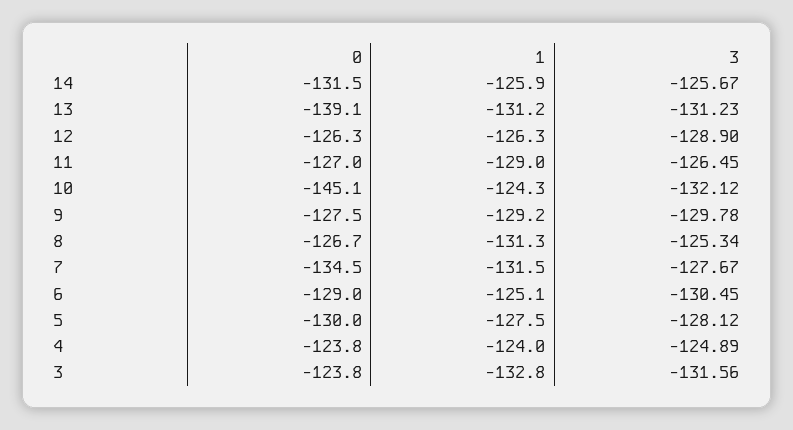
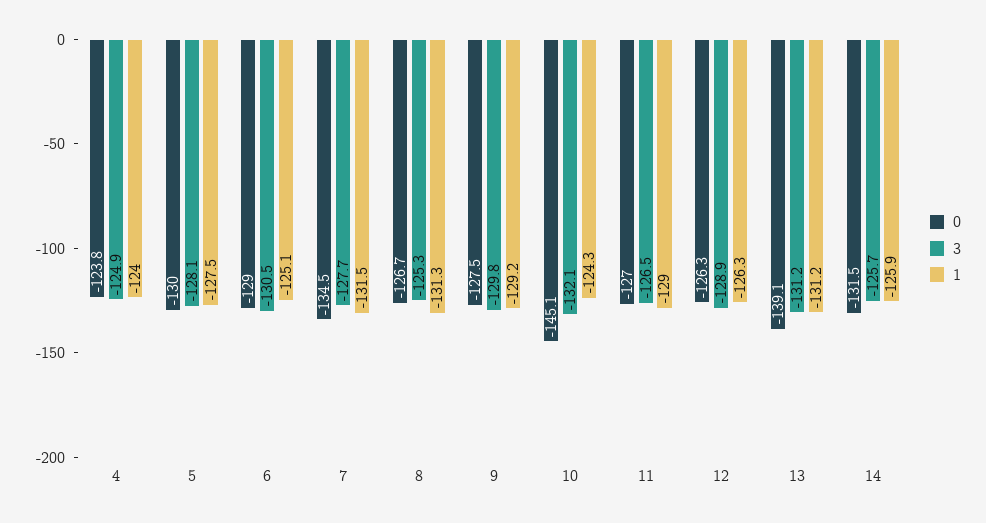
0, 3: -123.8 -> none
1, 3: -132.8 -> none
3, 3: -131.56 -> none

